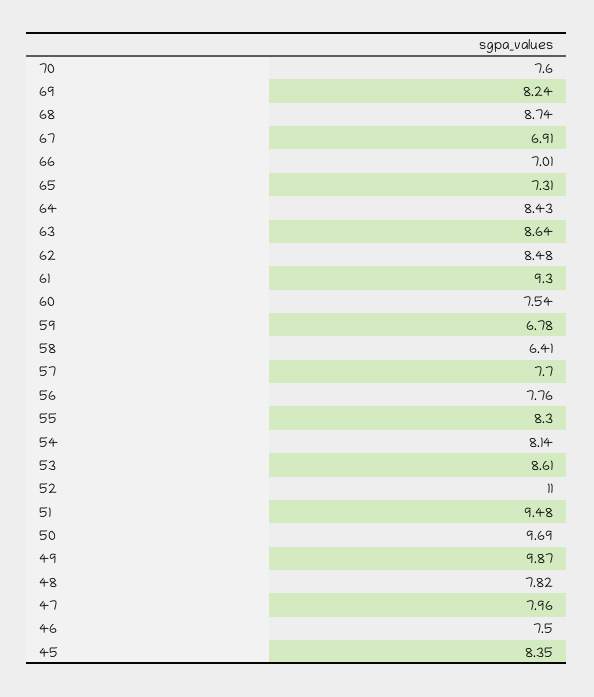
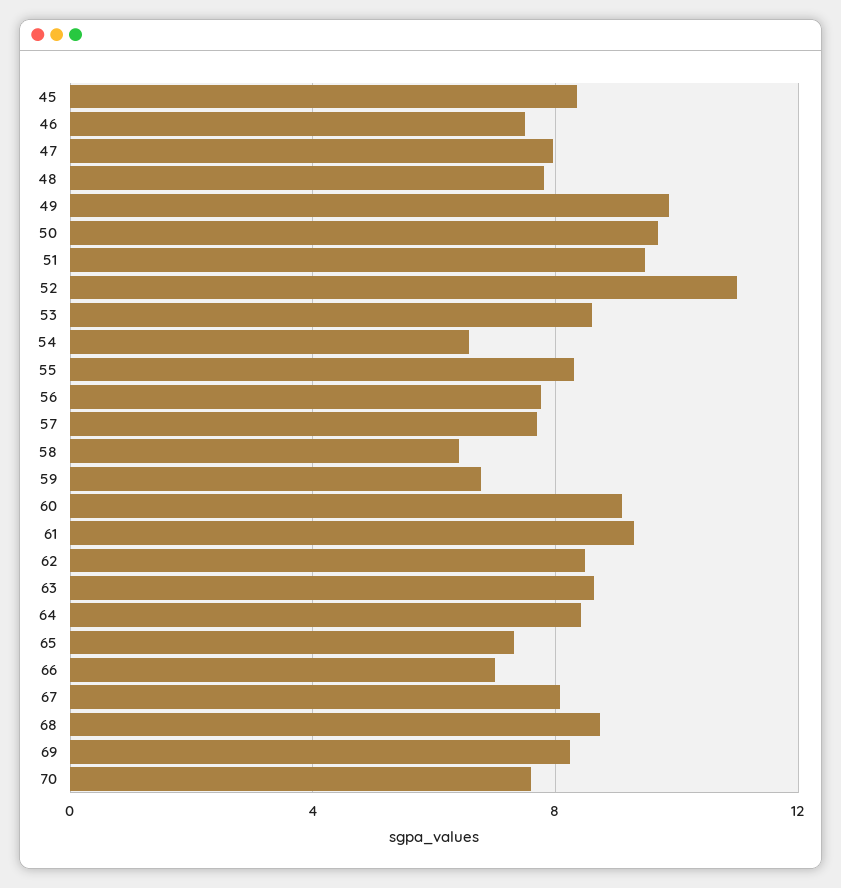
67: 6.91 -> 8
60: 7.54 -> 9
54: 8.14 -> 6.5

